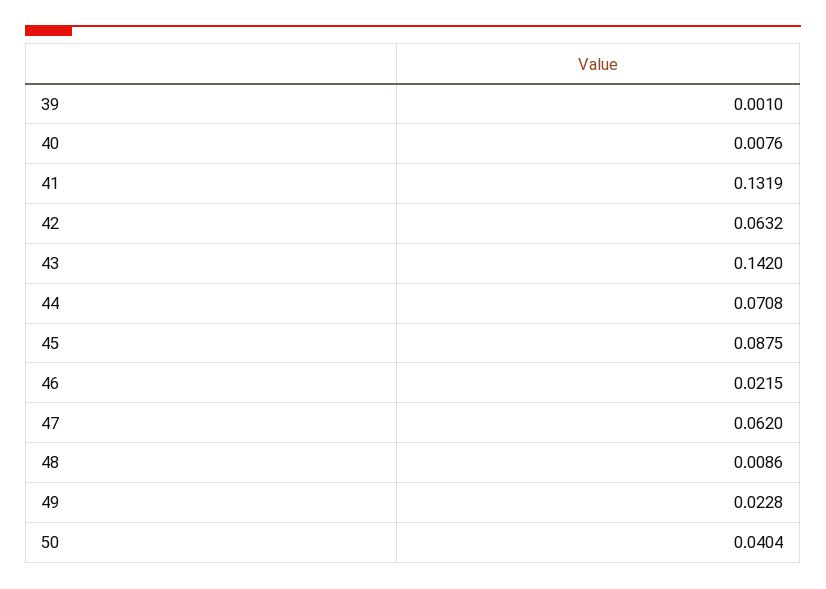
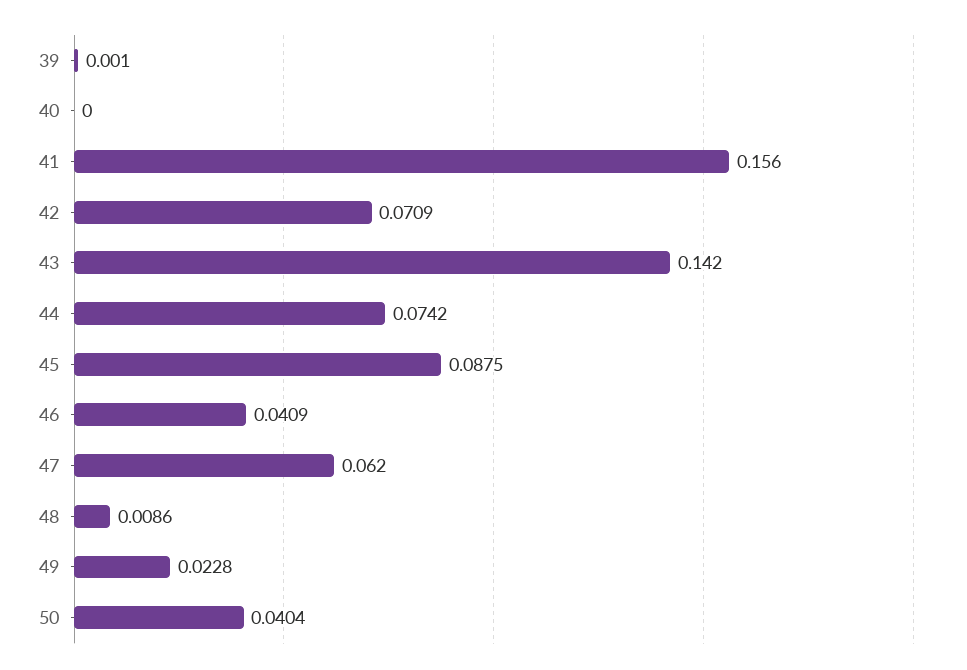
40: 0.0076 -> 0
41: 0.1319 -> 0.156
42: 0.0632 -> 0.0709
44: 0.0708 -> 0.0742
46: 0.0215 -> 0.0409

